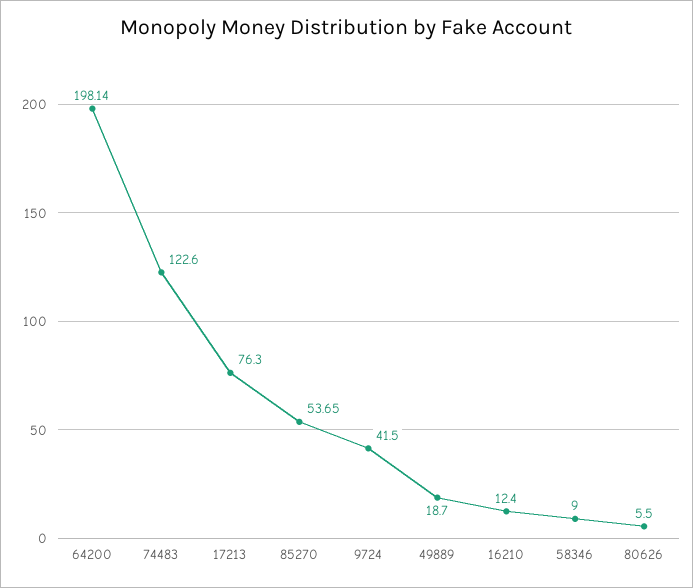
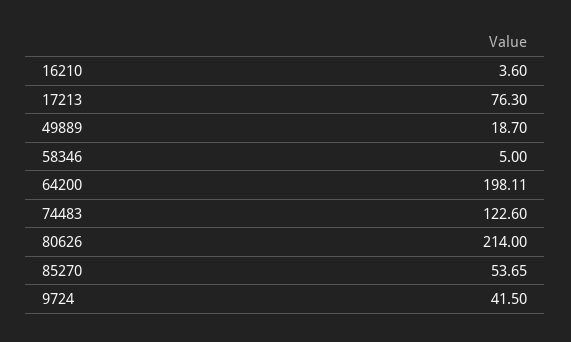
64200: 198.14 -> 198.11
16210: 12.4 -> 3.6
58346: 9 -> 5
80626: 5.5 -> 214

